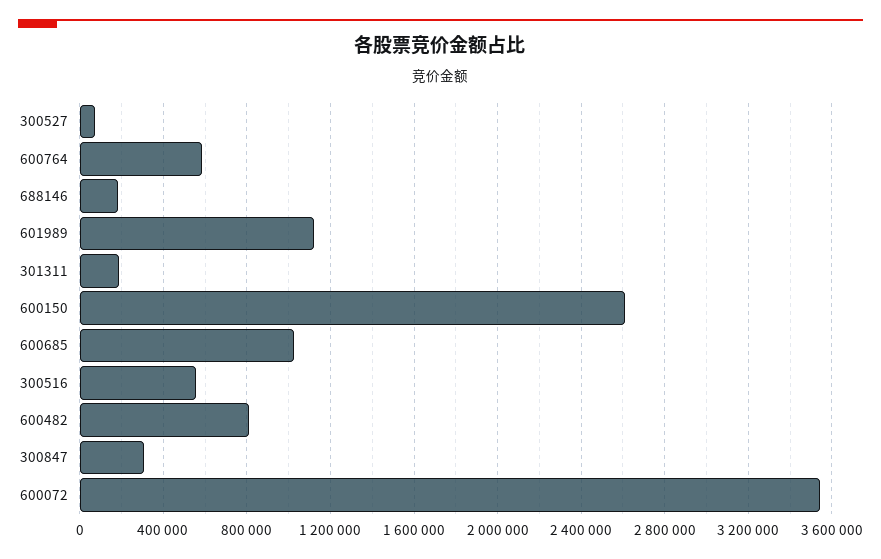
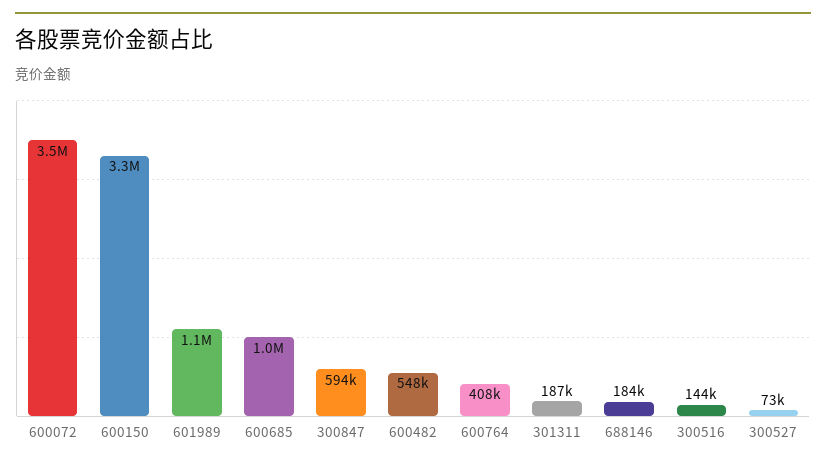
600764: 600000 -> 408000
600150: 2600000 -> 3300000
300516: 550000 -> 144000
600482: 800000 -> 548000
300847: 300000 -> 594000

